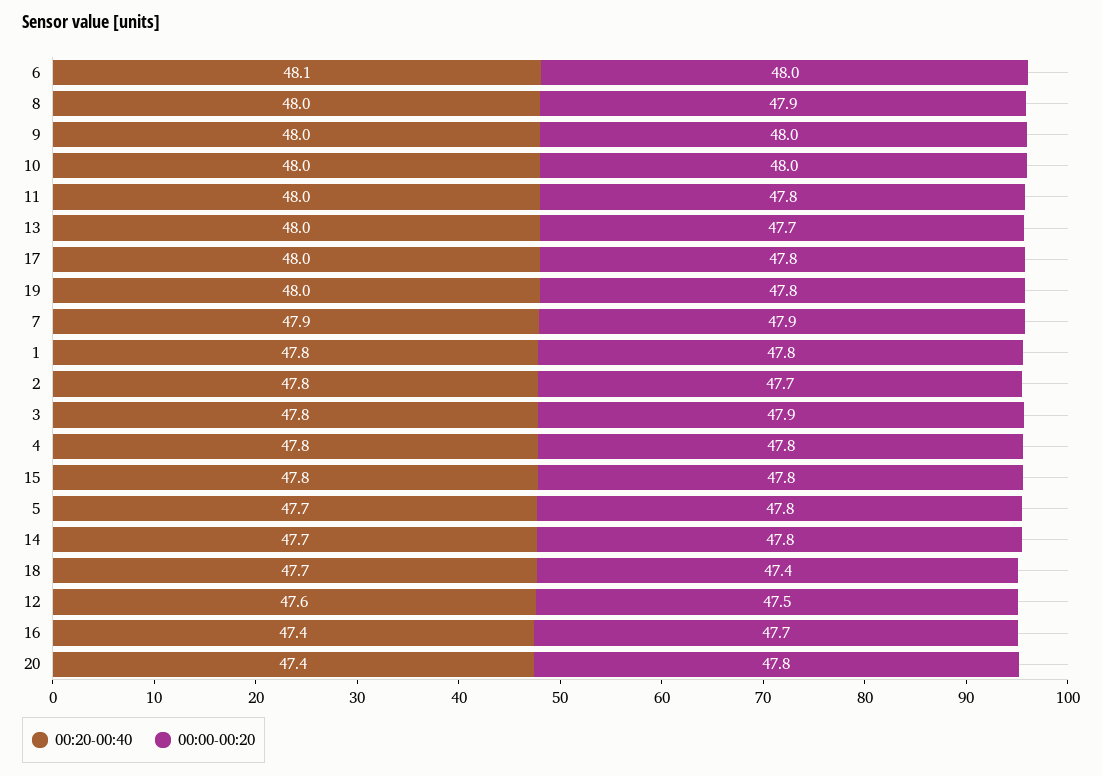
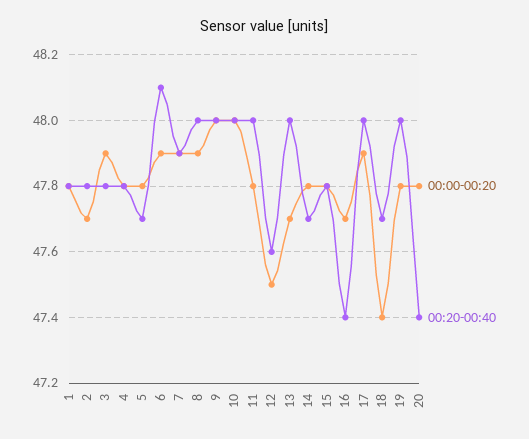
00:00-00:20, 6: 48 -> 47.9
00:00-00:20, 17: 47.8 -> 47.9

